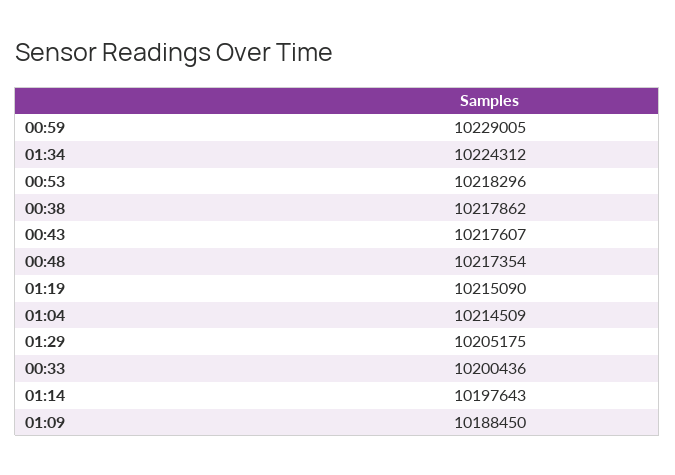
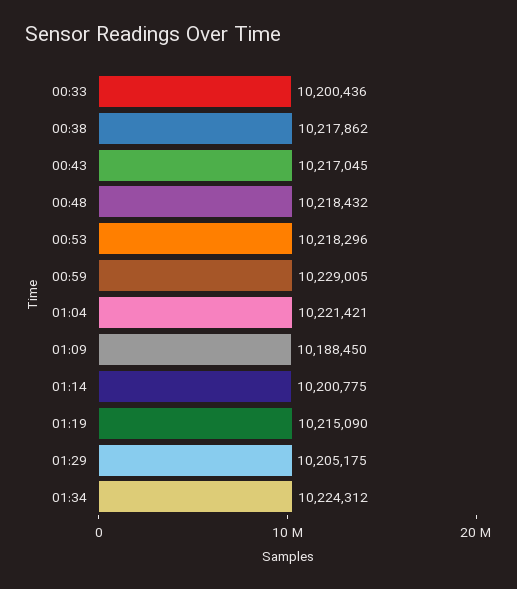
00:43: 10217607 -> 10217045
00:48: 10217354 -> 10218432
01:04: 10214509 -> 10221421
01:14: 10197643 -> 10200775

